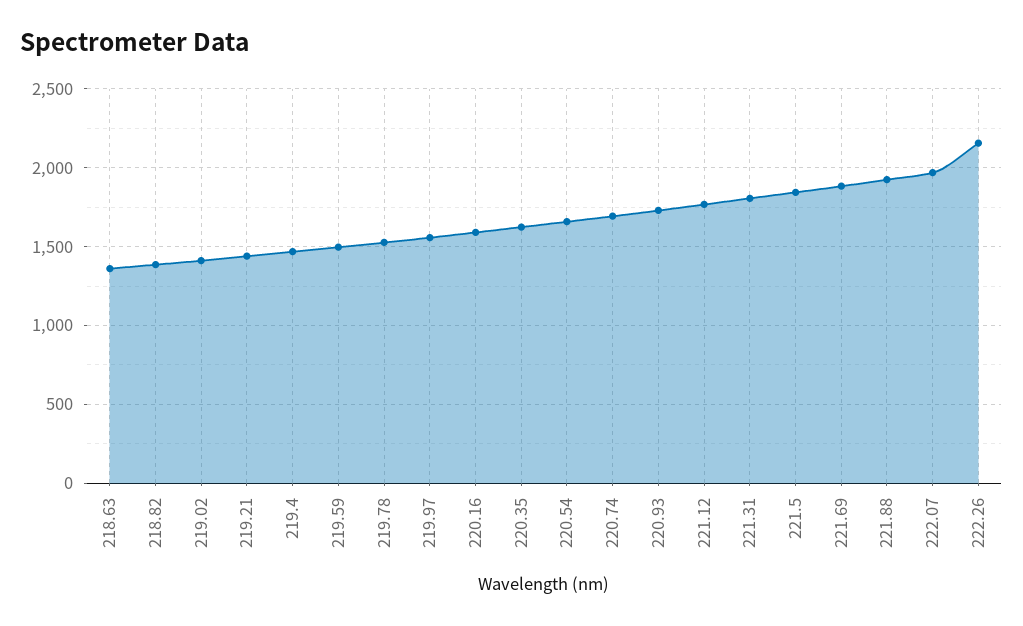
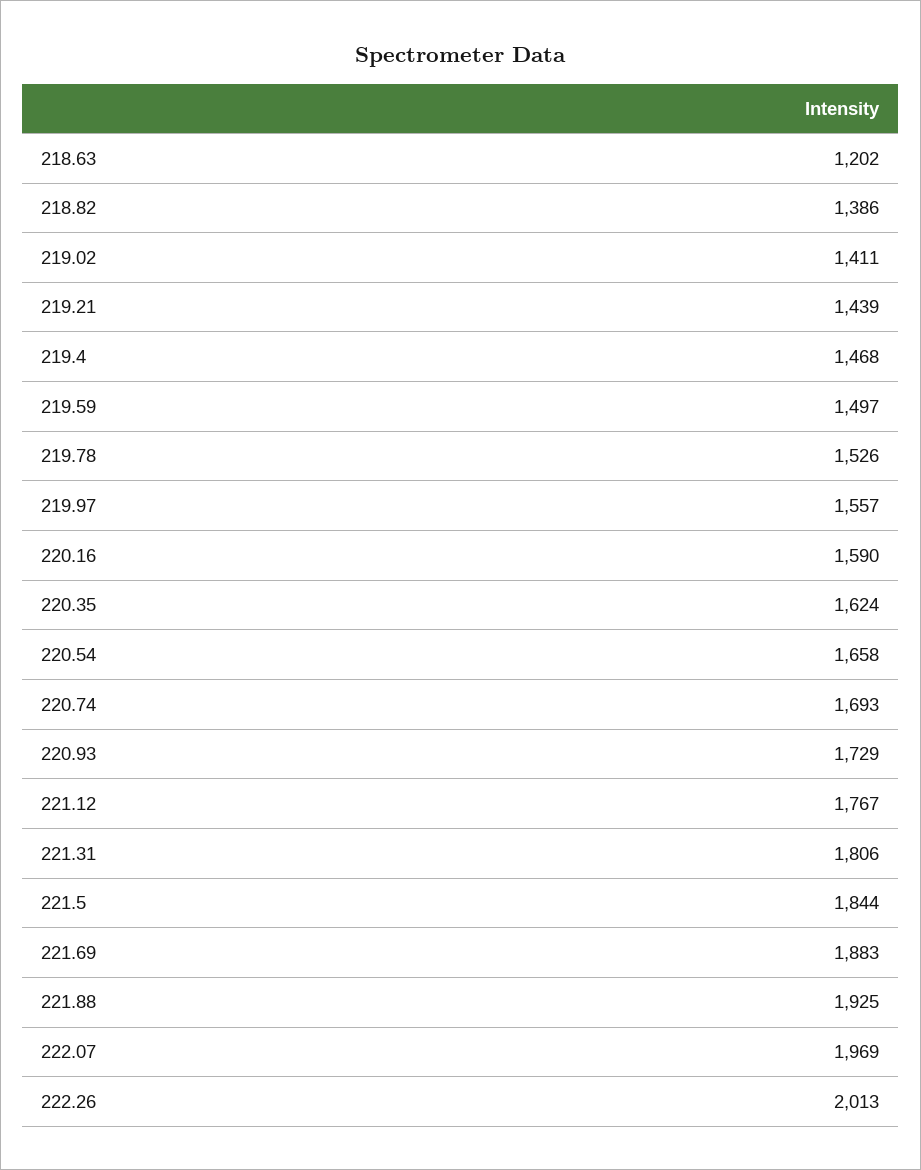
218.63: 1350 -> 1202
222.26: 2150 -> 2013

